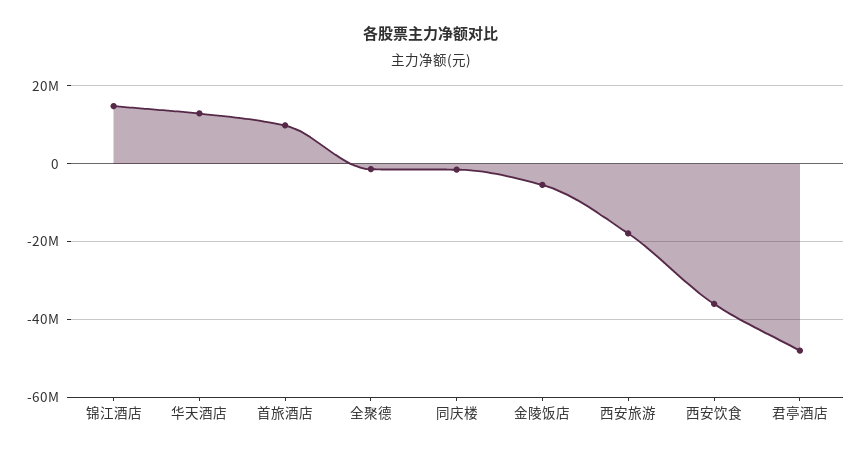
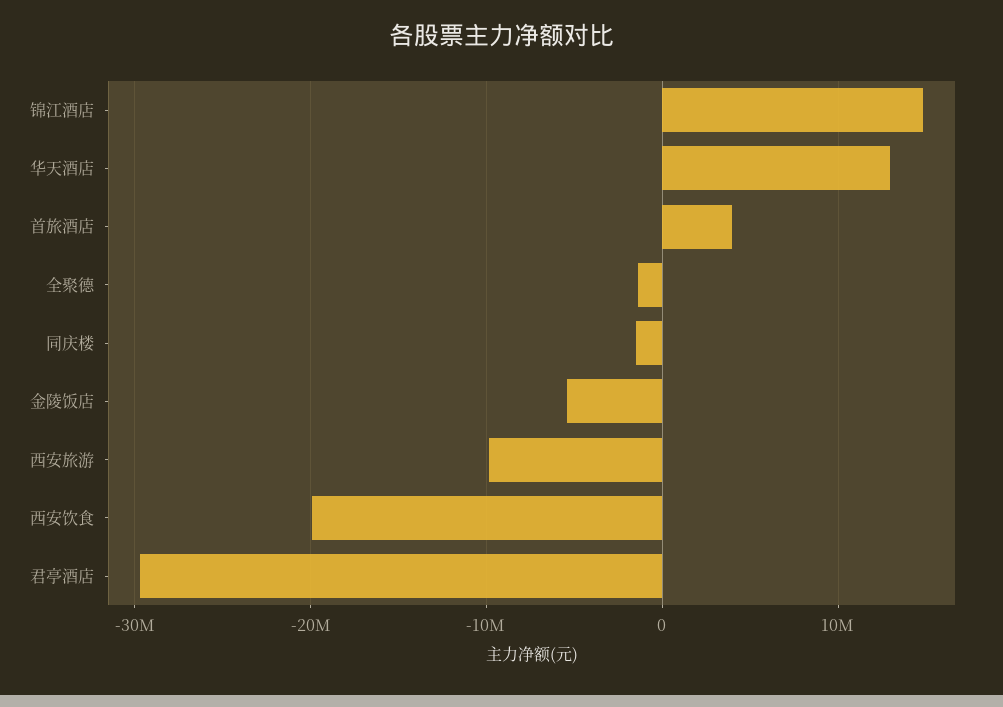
首旅酒店: 10000000 -> 4000000
西安旅游: -18000000 -> -10000000
西安饮食: -36000000 -> -20000000
君亭酒店: -48000000 -> -30000000

